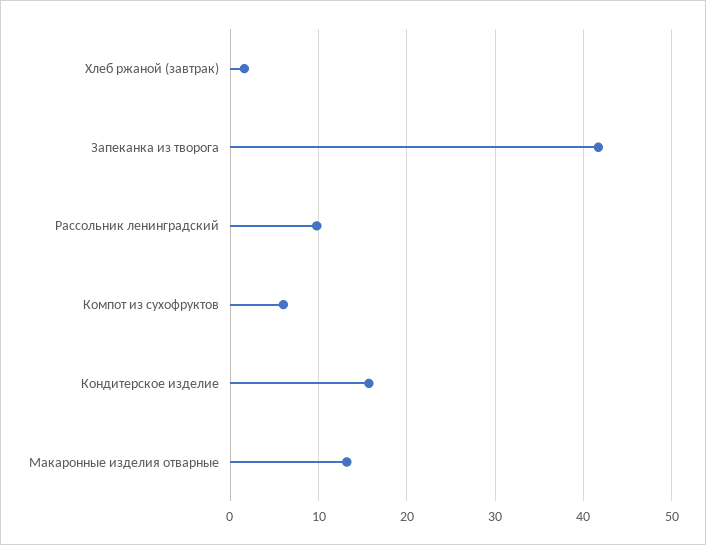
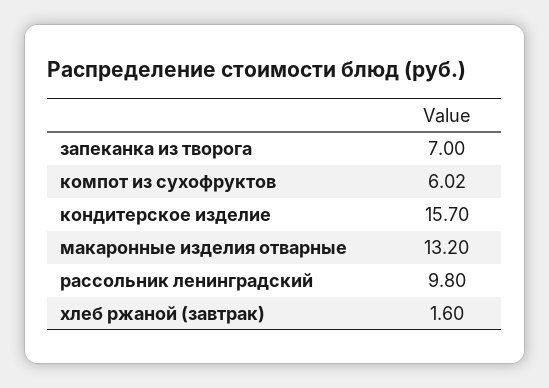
Запеканка из творога: 42 -> 7

